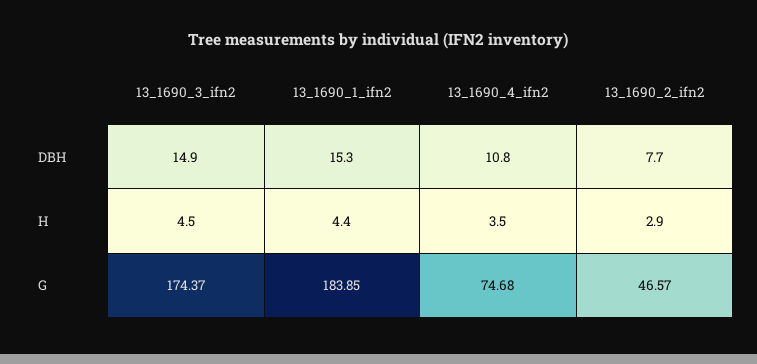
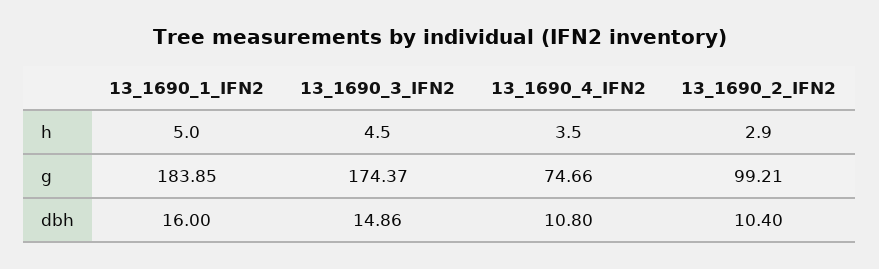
13_1690_3_ifn2, DBH: 14.9 -> 14.86
13_1690_1_ifn2, DBH: 15.3 -> 16
13_1690_2_ifn2, DBH: 7.7 -> 10.4
13_1690_1_ifn2, H: 4.4 -> 5
13_1690_4_ifn2, G: 74.68 -> 74.66
13_1690_2_ifn2, G: 46.57 -> 99.21

